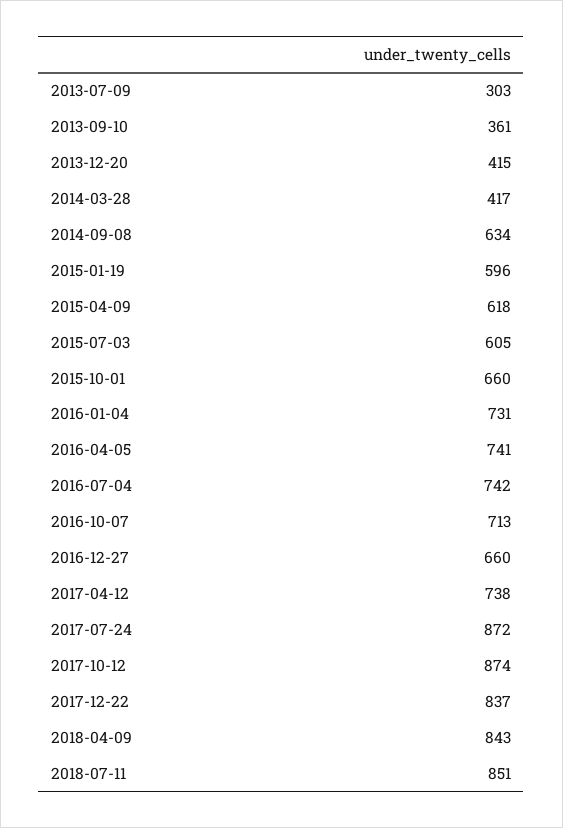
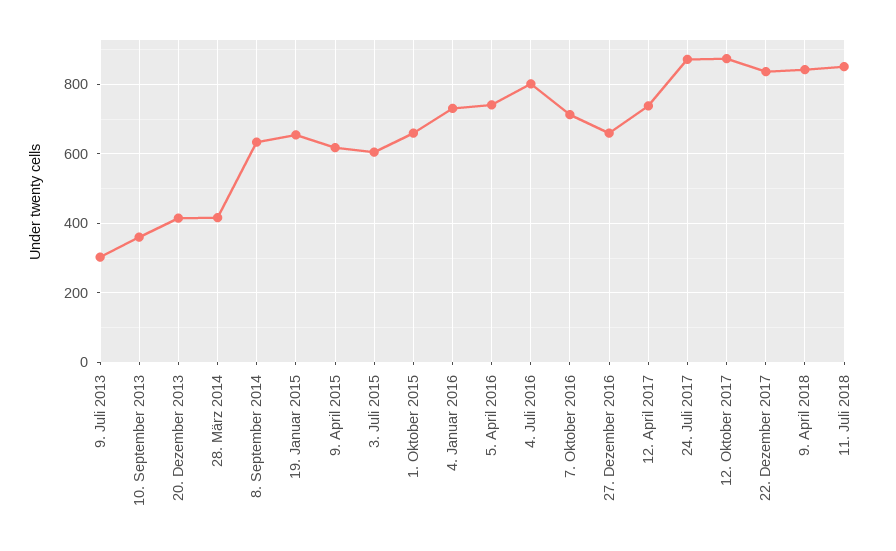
2015-01-19: 596 -> 660
2016-07-04: 742 -> 800

